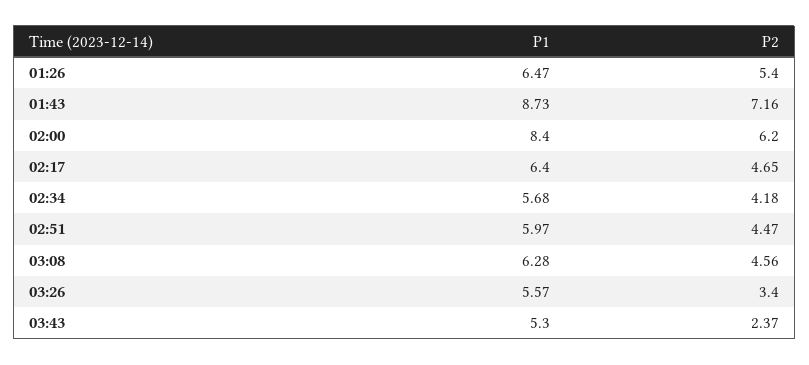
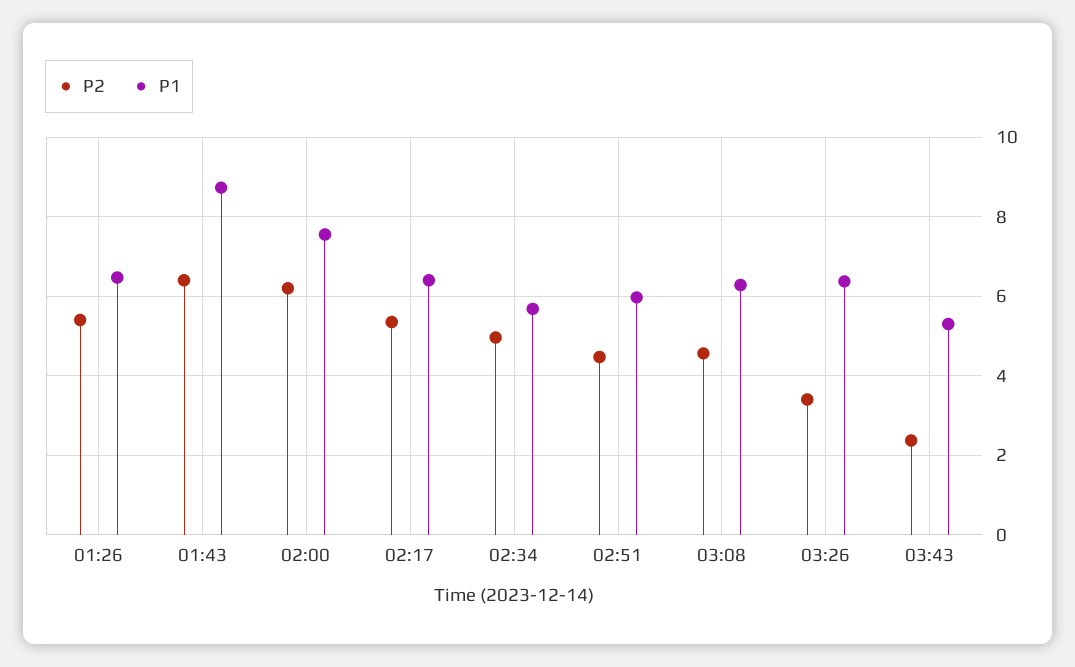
P2, 01:43: 7.16 -> 6.4
P1, 02:00: 8.4 -> 7.6
P2, 02:17: 4.65 -> 5.4
P2, 02:34: 4.18 -> 5
P1, 03:26: 5.57 -> 6.4

